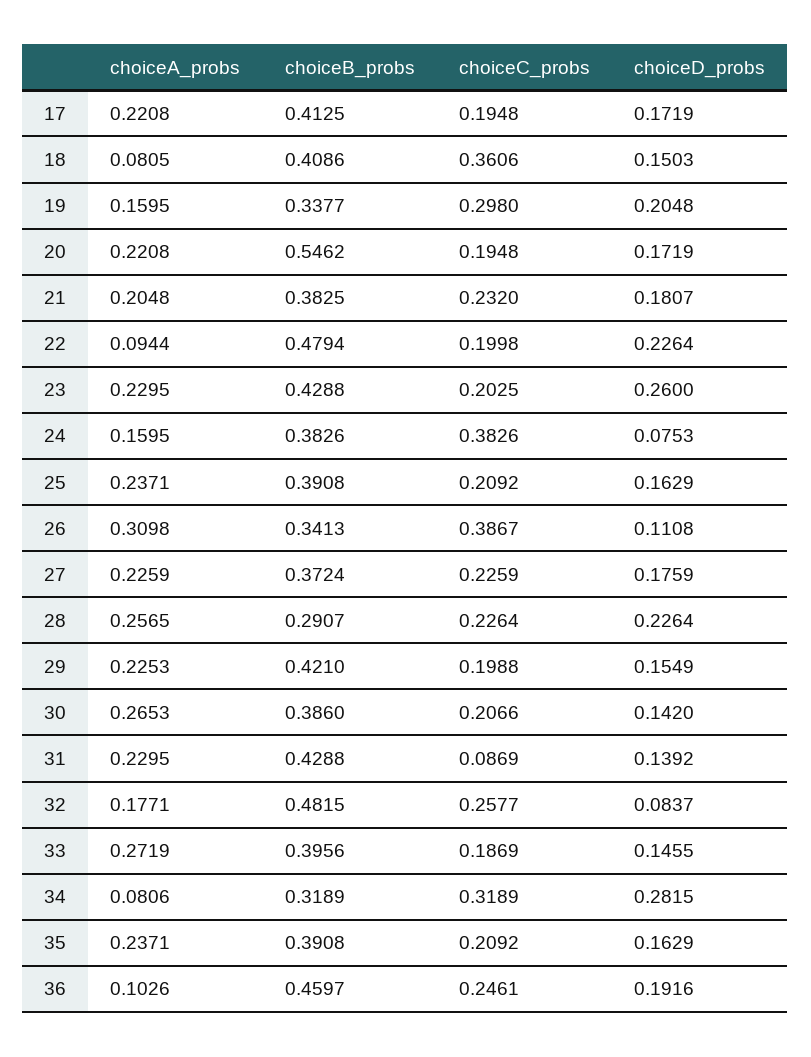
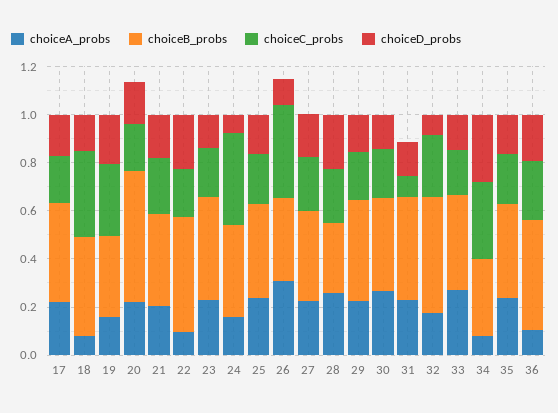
choiceD_probs, 23: 0.26 -> 0.15

